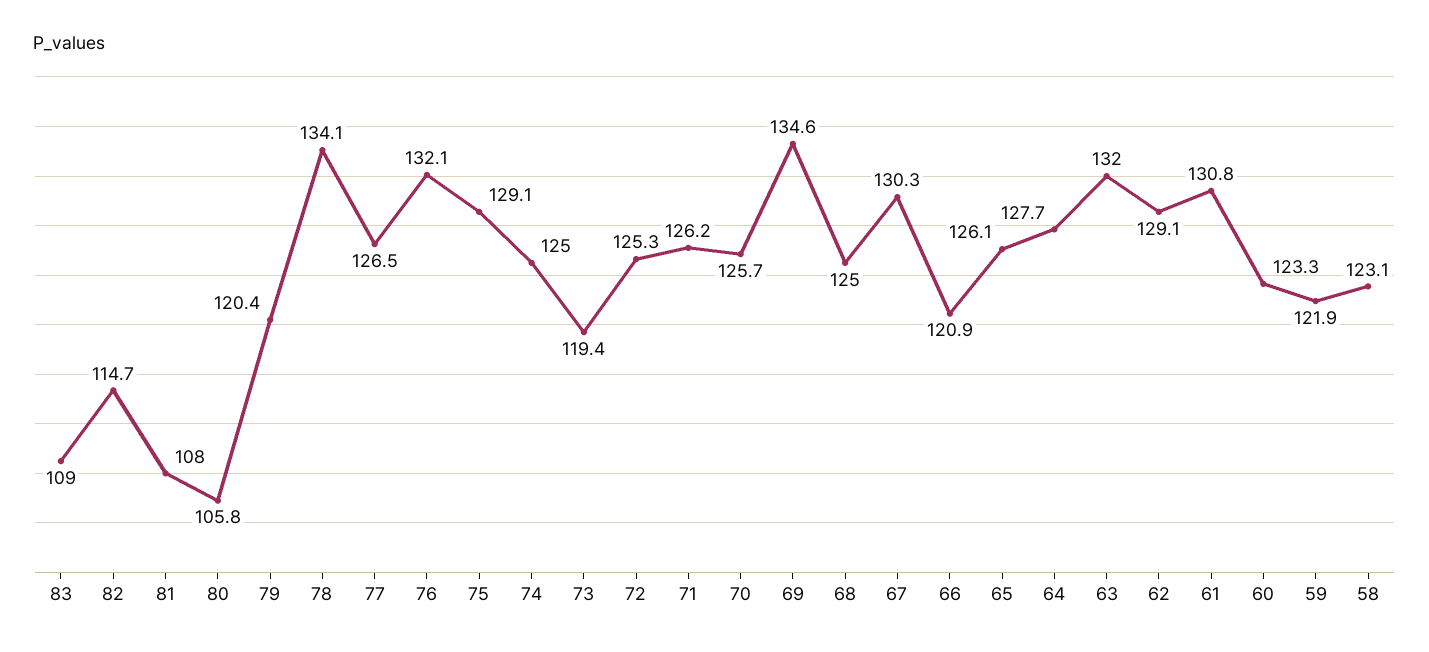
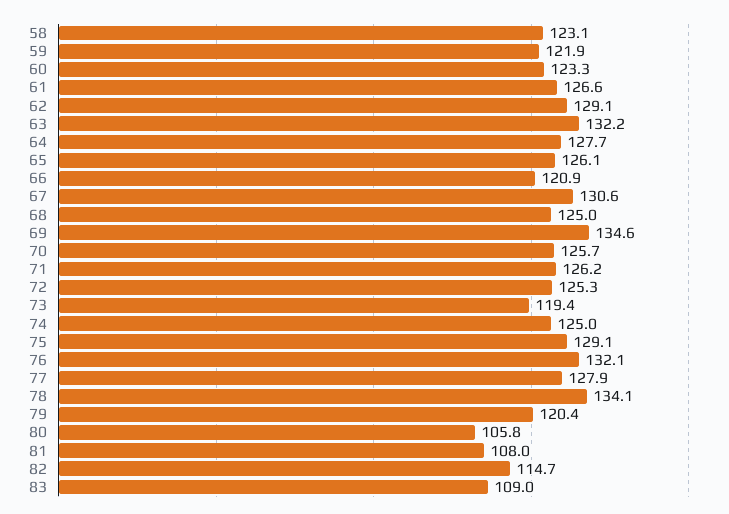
77: 126.5 -> 127.9
67: 130.3 -> 130.6
63: 132 -> 132.2
61: 130.8 -> 126.6

